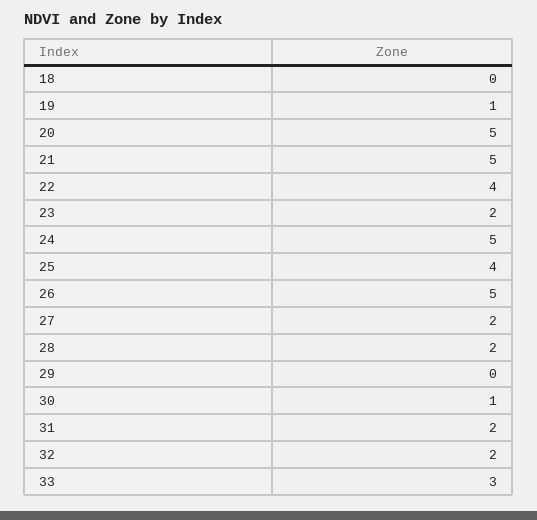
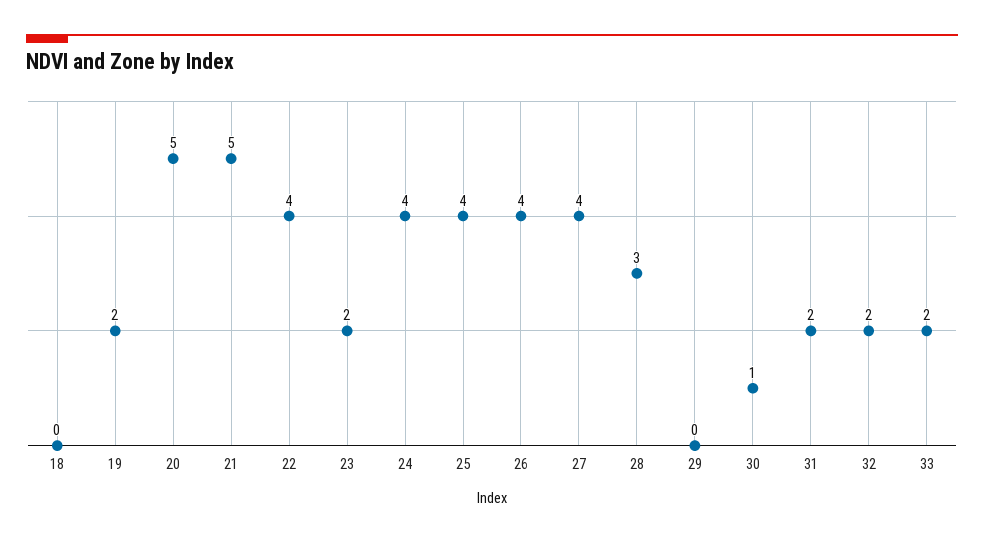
19: 1 -> 2
24: 5 -> 4
26: 5 -> 4
27: 2 -> 4
28: 2 -> 3
33: 3 -> 2

